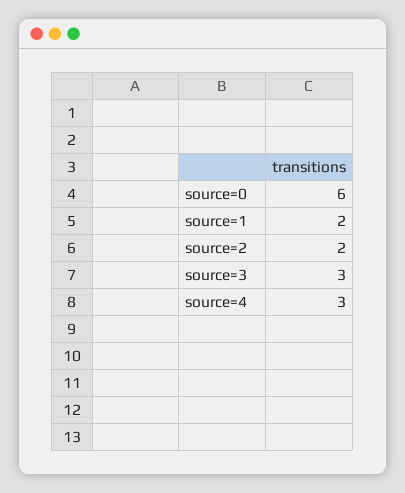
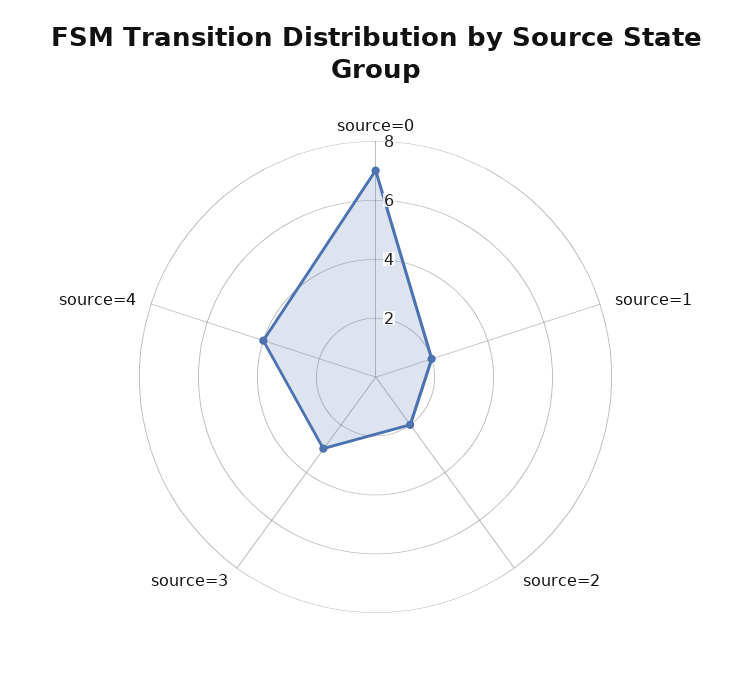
source=0: 6 -> 7
source=4: 3 -> 4

